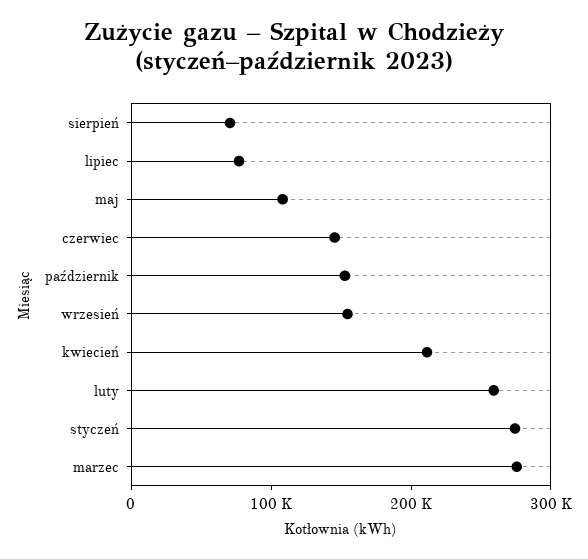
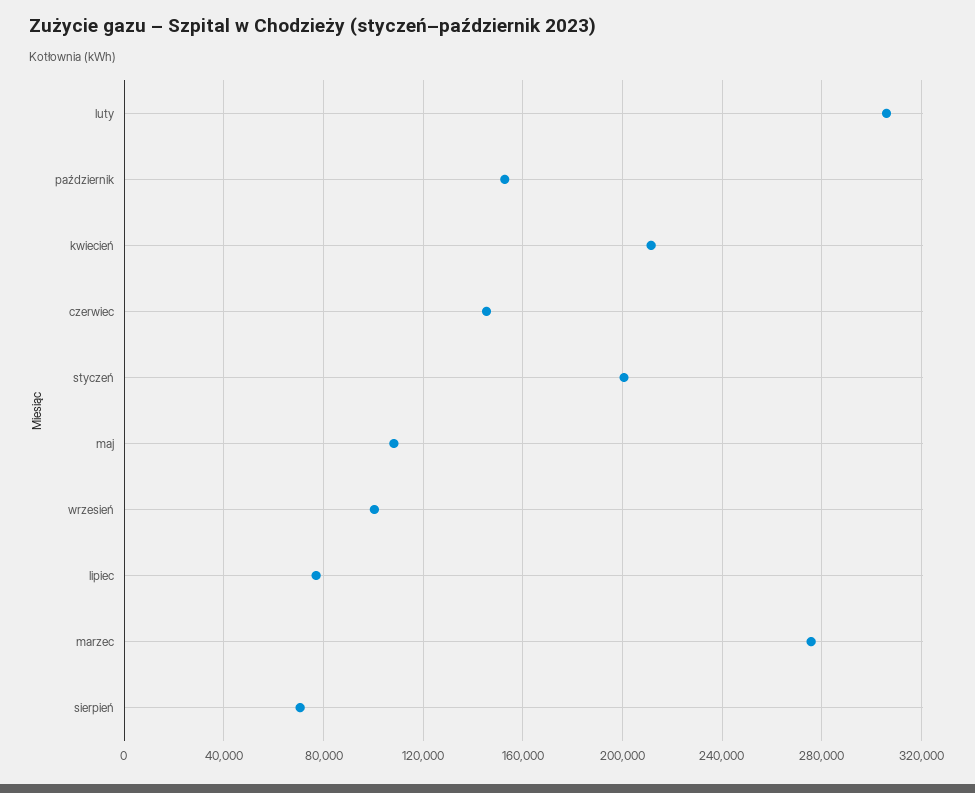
wrzesień: 160000 -> 100000
luty: 260000 -> 305000
styczeń: 280000 -> 200000

